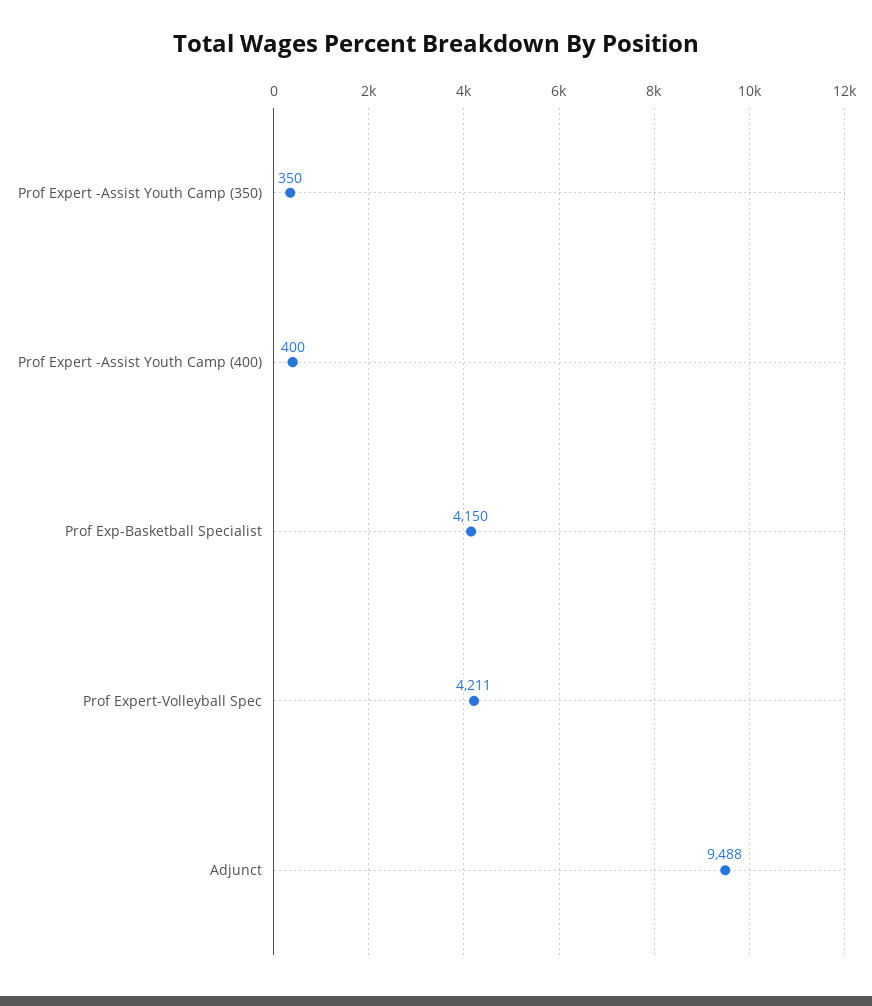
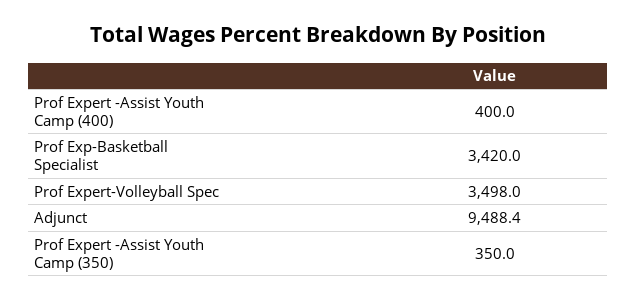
Prof Exp-Basketball Specialist: 4150 -> 3420
Prof Expert-Volleyball Spec: 4211 -> 3498

